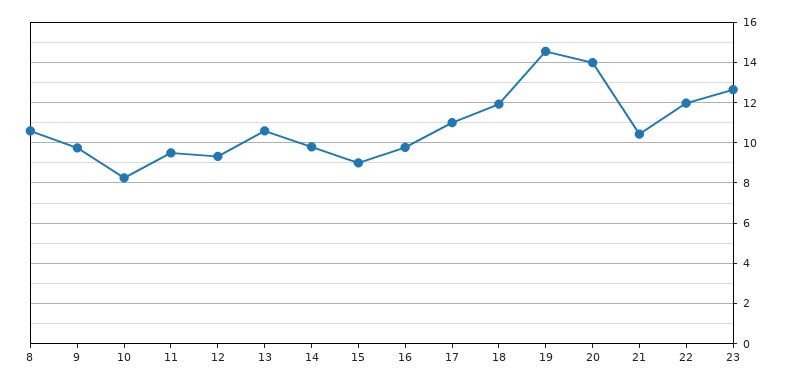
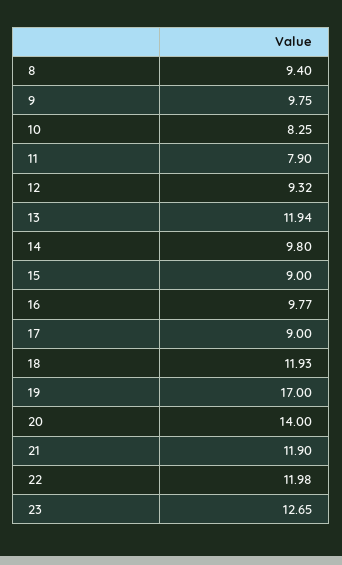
8: 10.5 -> 9.4
11: 9.5 -> 7.9
13: 10.5 -> 11.94
17: 11 -> 9
19: 14.5 -> 17
21: 10.5 -> 11.9

